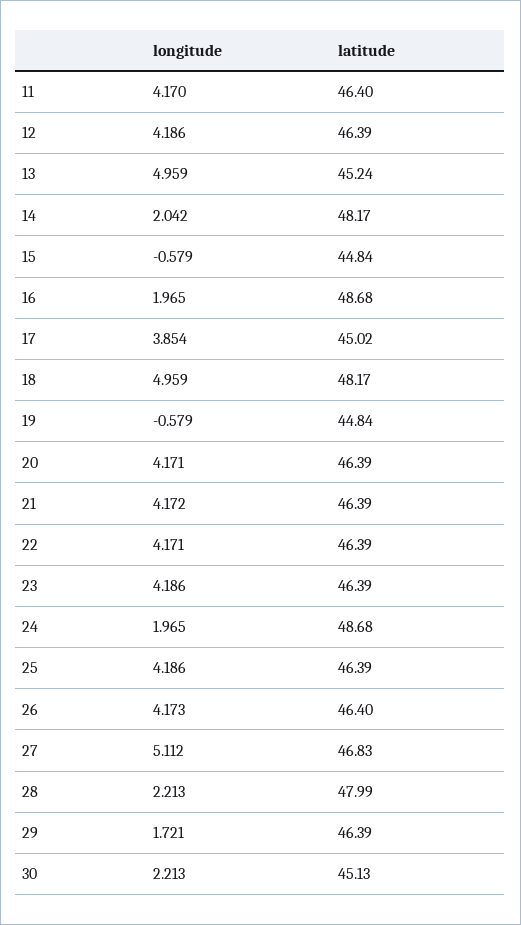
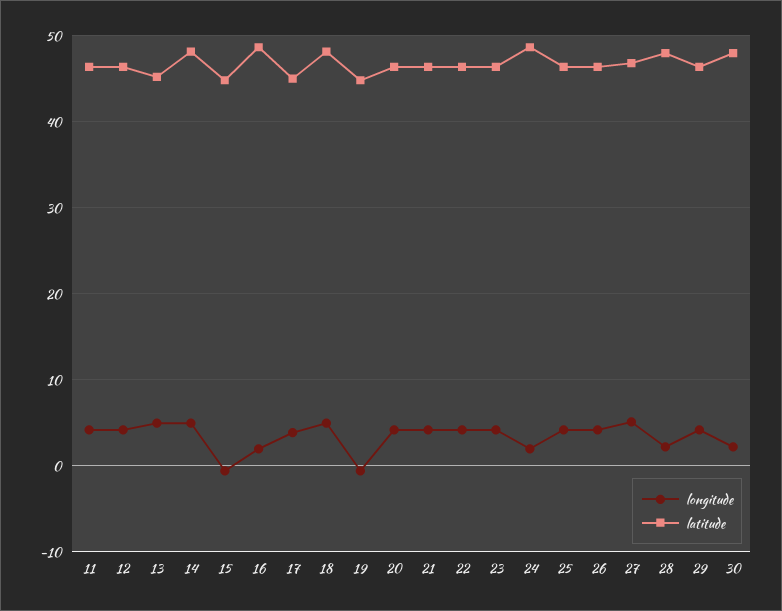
longitude, 14: 2.042 -> 5
longitude, 29: 1.721 -> 4
latitude, 30: 45.13 -> 48

